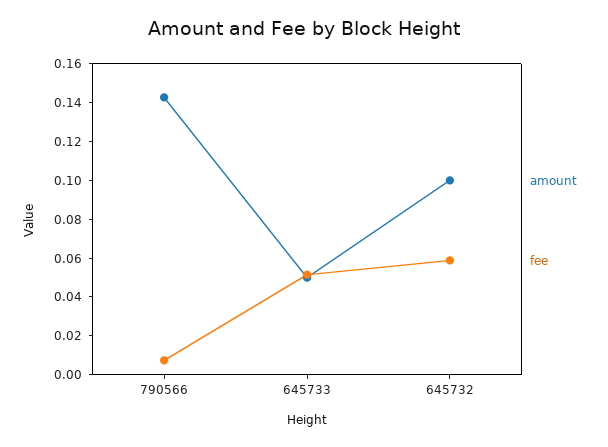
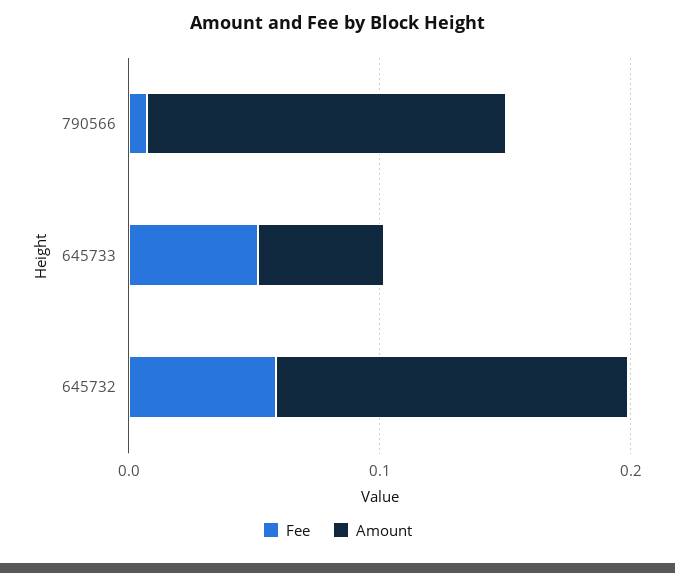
amount, 645732: 0.1 -> 0.14

